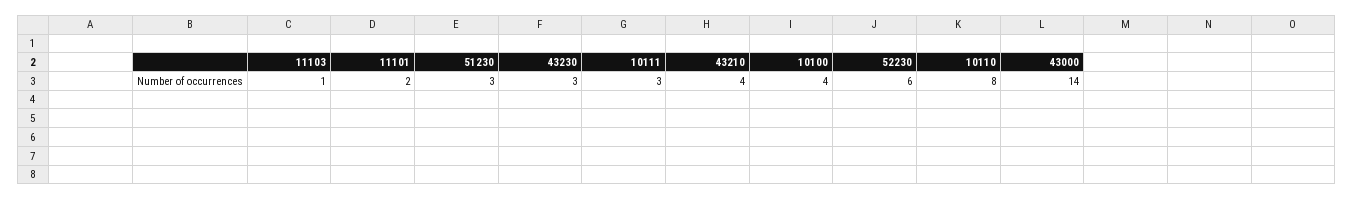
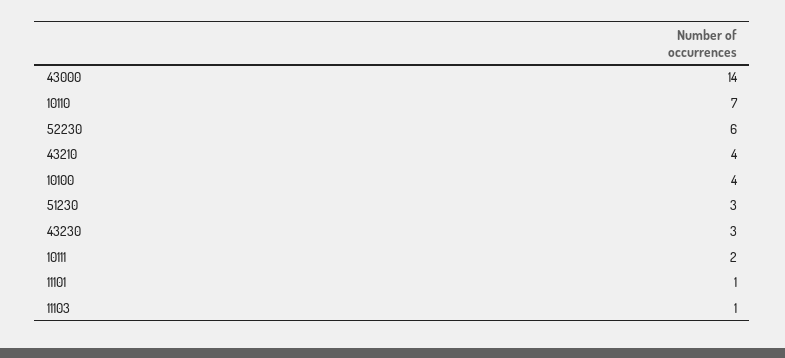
11101: 2 -> 1
10111: 3 -> 2
10110: 8 -> 7

